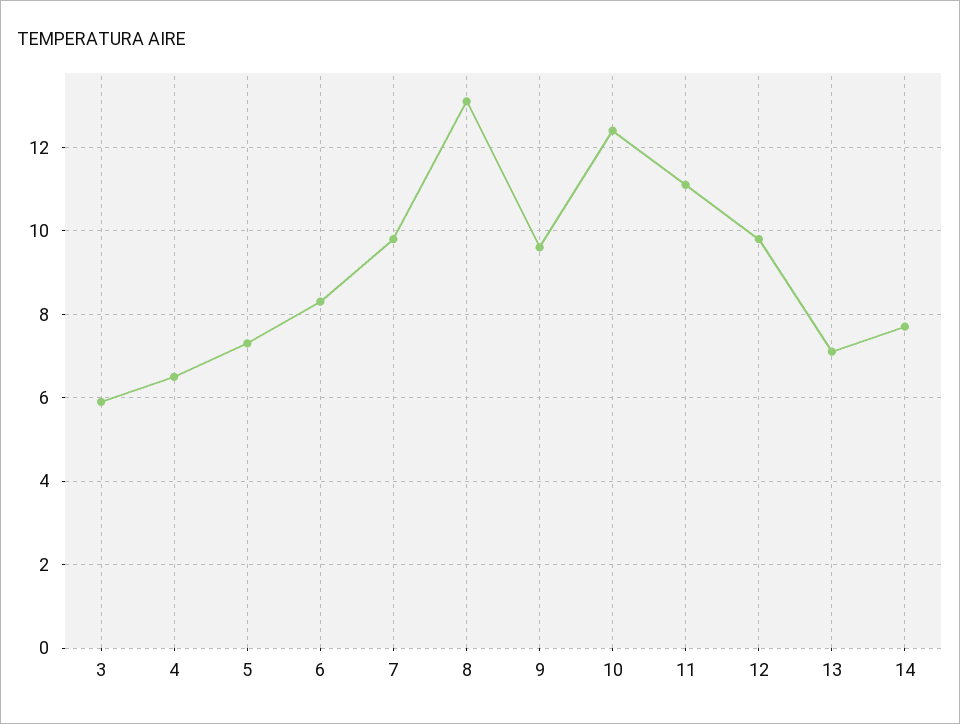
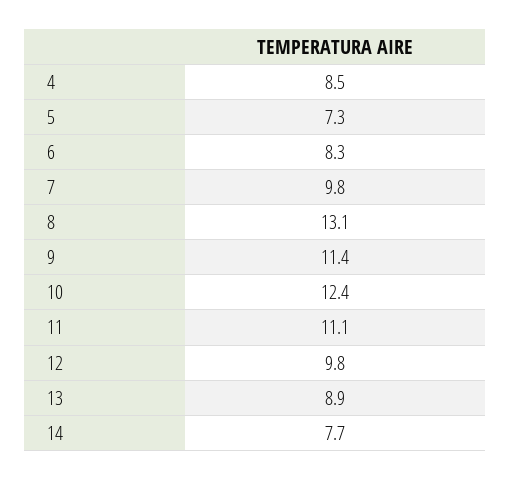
3: 6 -> none
4: 6.5 -> 8.5
9: 9.5 -> 11.4
13: 7 -> 8.9

